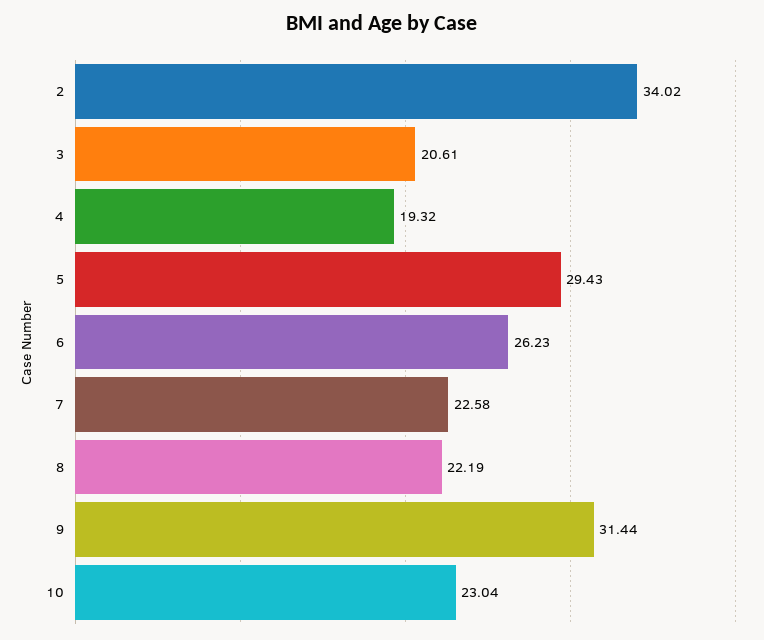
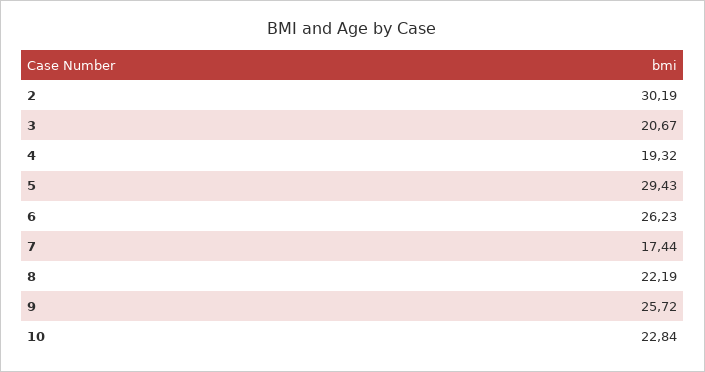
2: 34.02 -> 30.19
3: 20.61 -> 20.67
7: 22.58 -> 17.44
9: 31.44 -> 25.72
10: 23.04 -> 22.84

